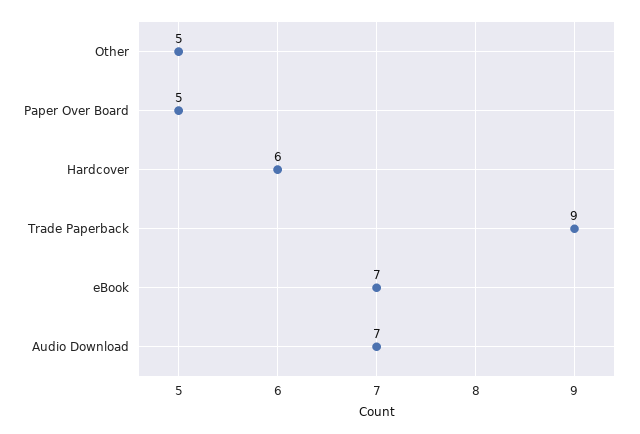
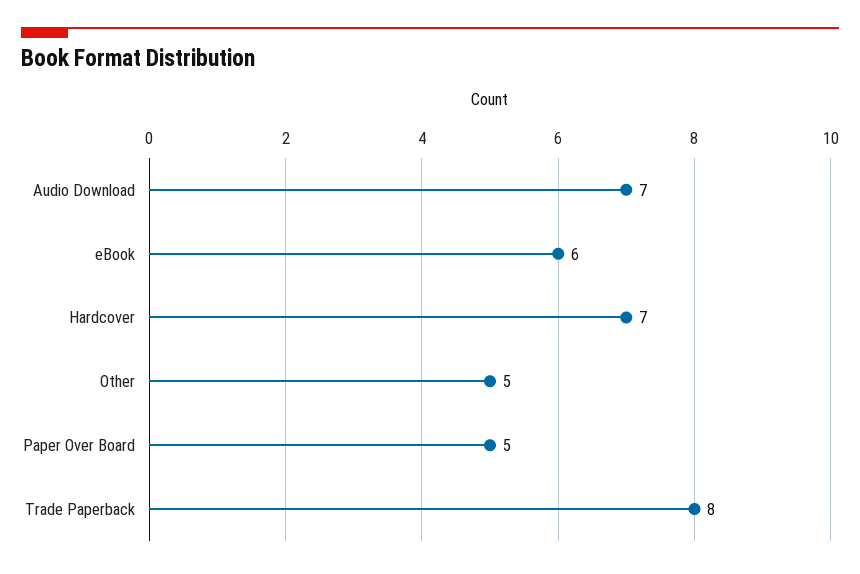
Hardcover: 6 -> 7
Trade Paperback: 9 -> 8
eBook: 7 -> 6

